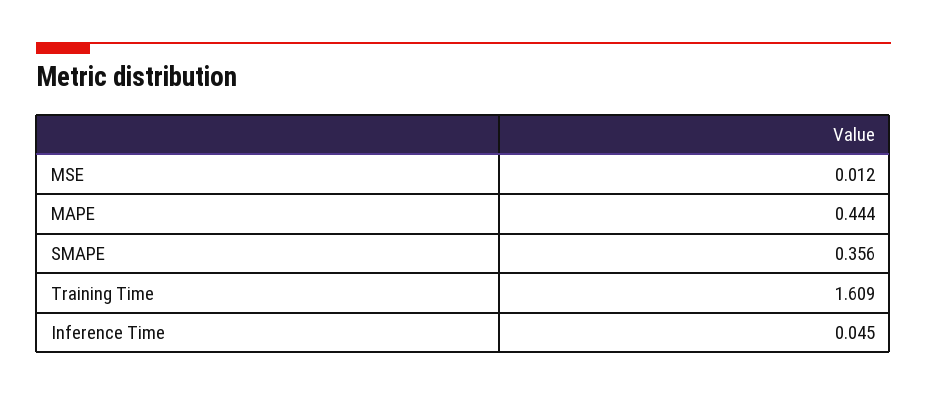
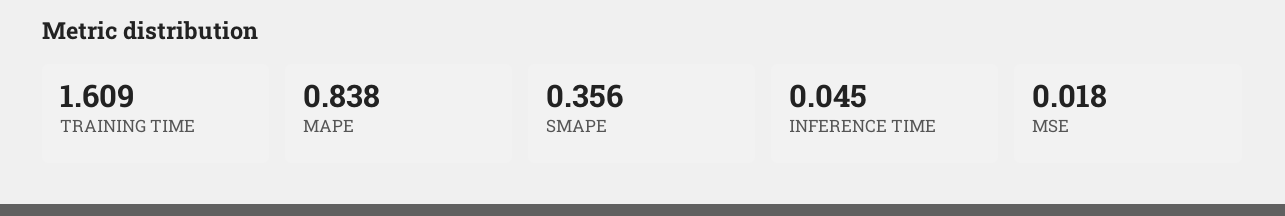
MSE: 0.012 -> 0.018
MAPE: 0.444 -> 0.838

